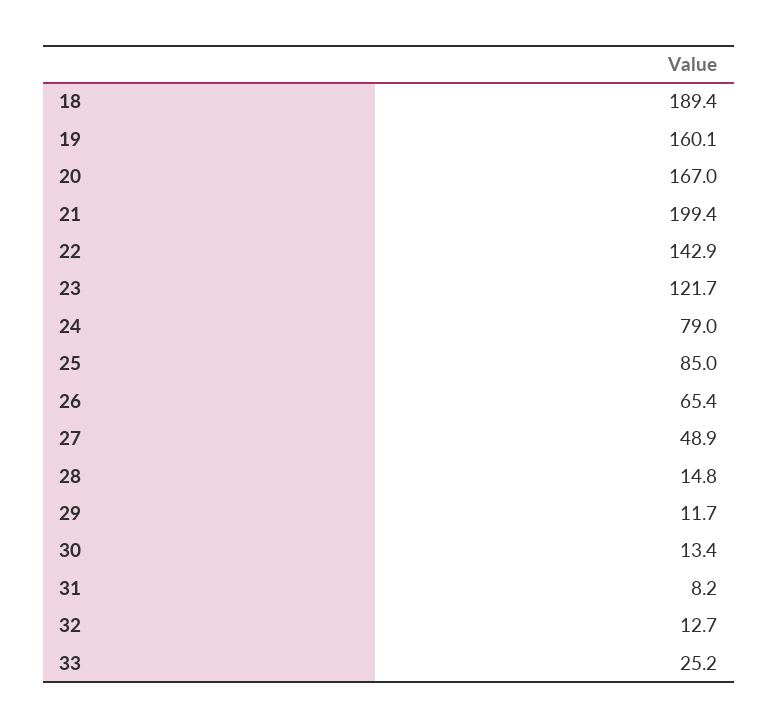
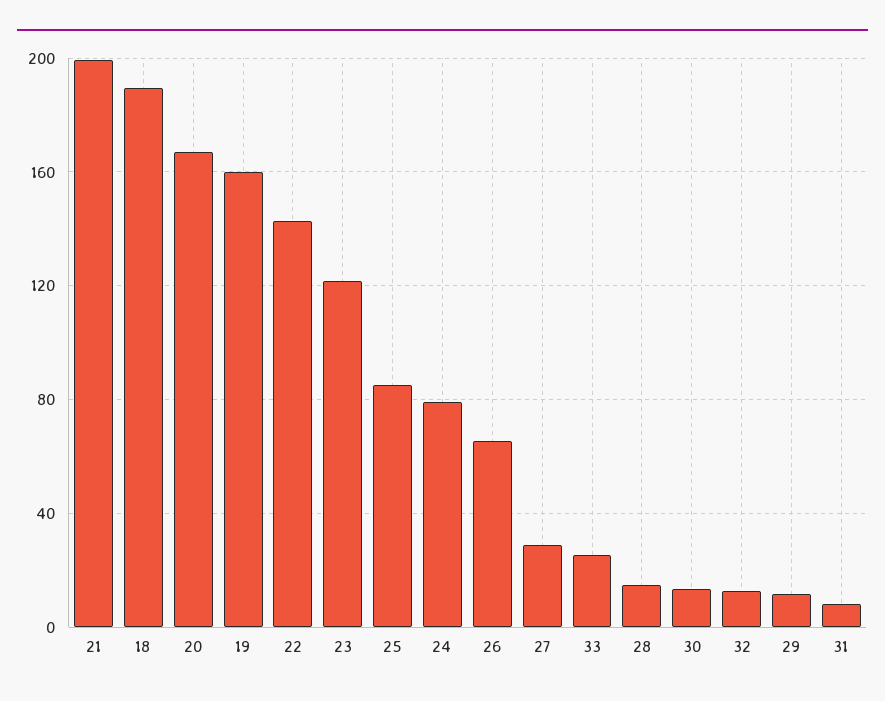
27: 48.9 -> 30

